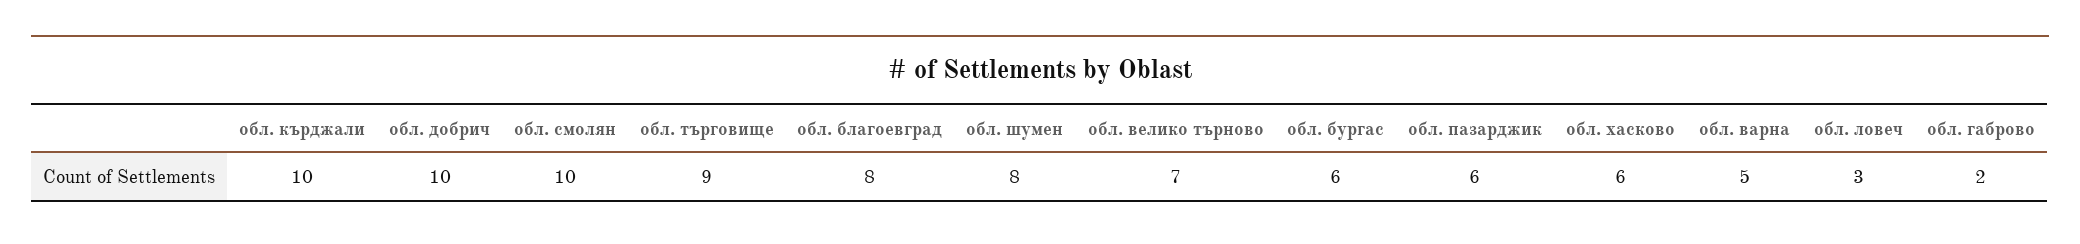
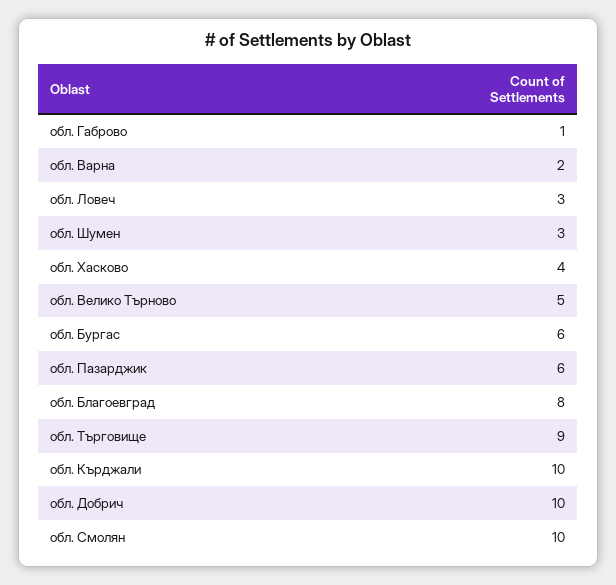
обл. шумен: 8 -> 3
обл. велико търново: 7 -> 5
обл. хасково: 6 -> 4
обл. варна: 5 -> 2
обл. габрово: 2 -> 1

